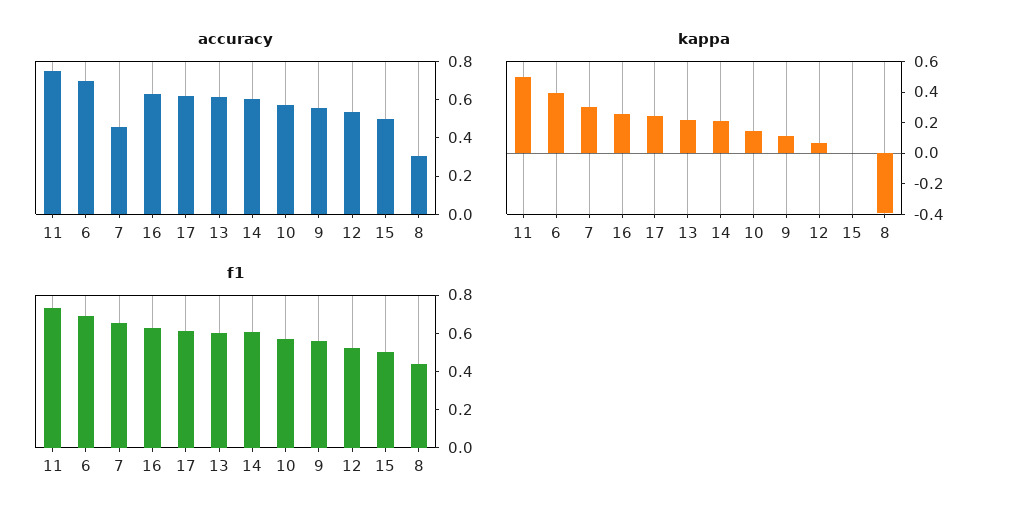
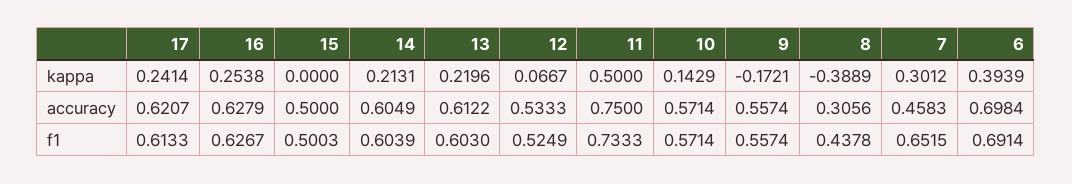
kappa, 9: 0.1 -> -0.1721

